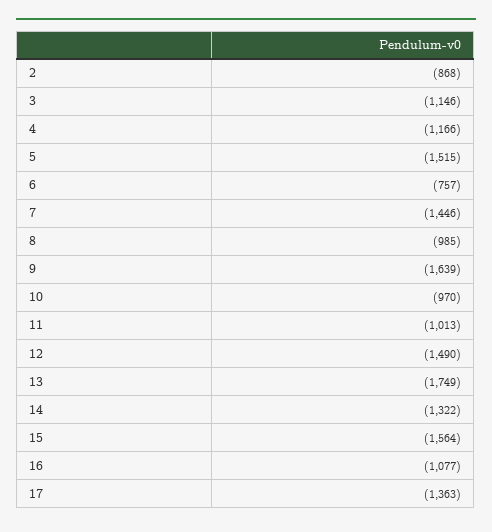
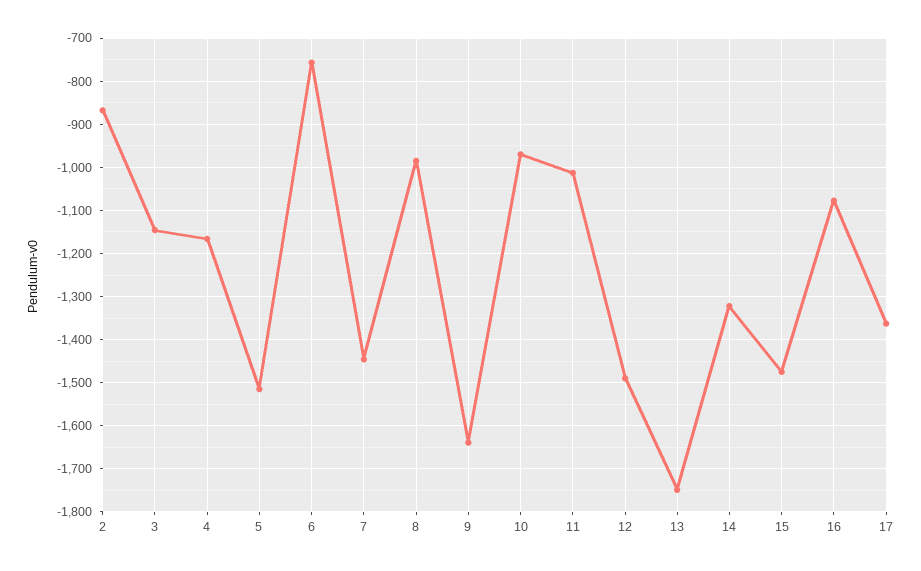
15: -1564 -> -1480

